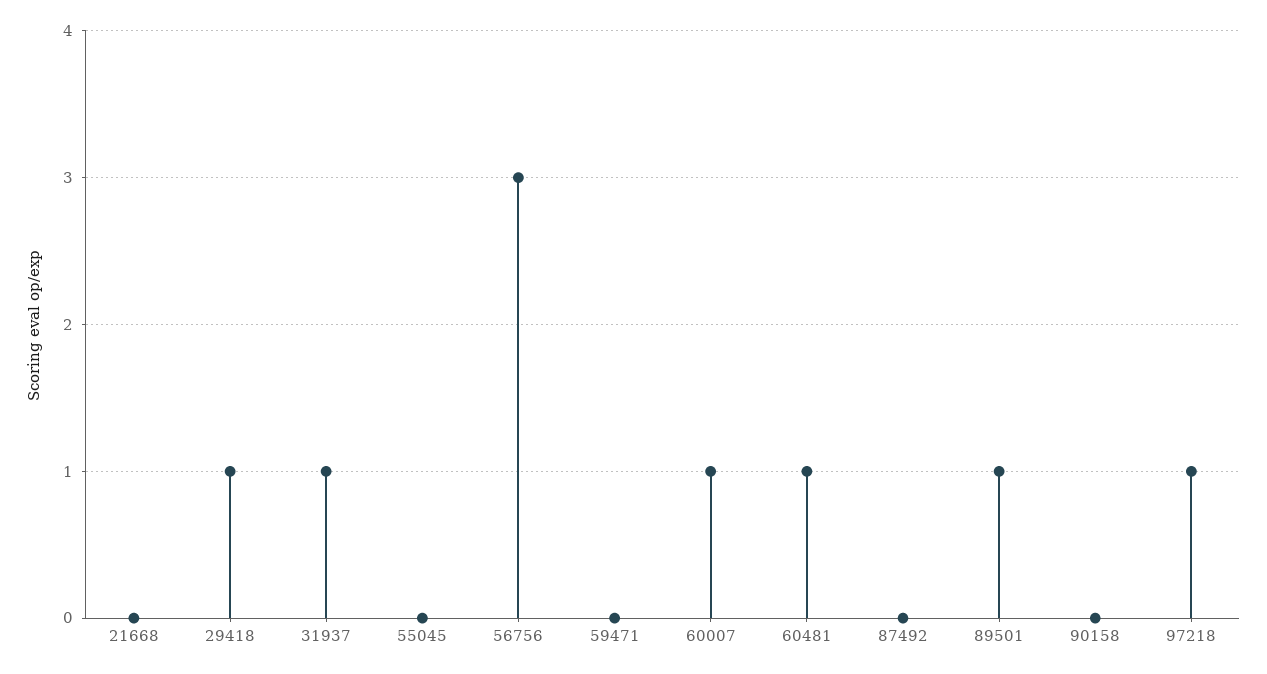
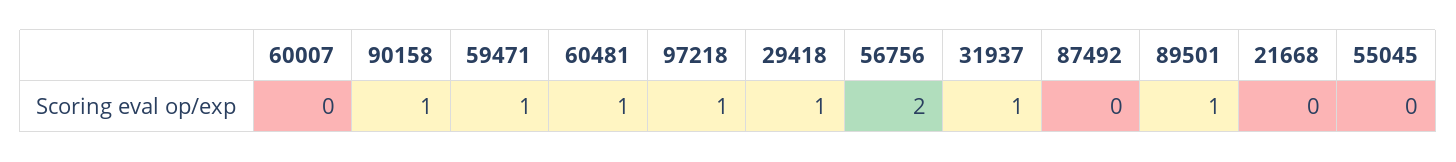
56756: 3 -> 2
59471: 0 -> 1
60007: 1 -> 0
90158: 0 -> 1

